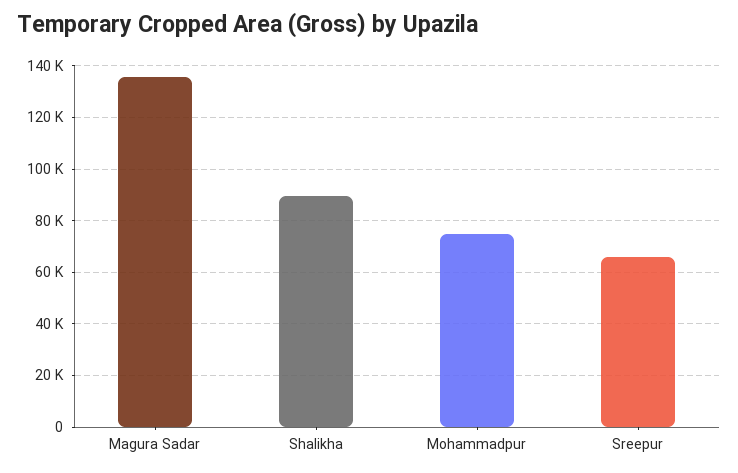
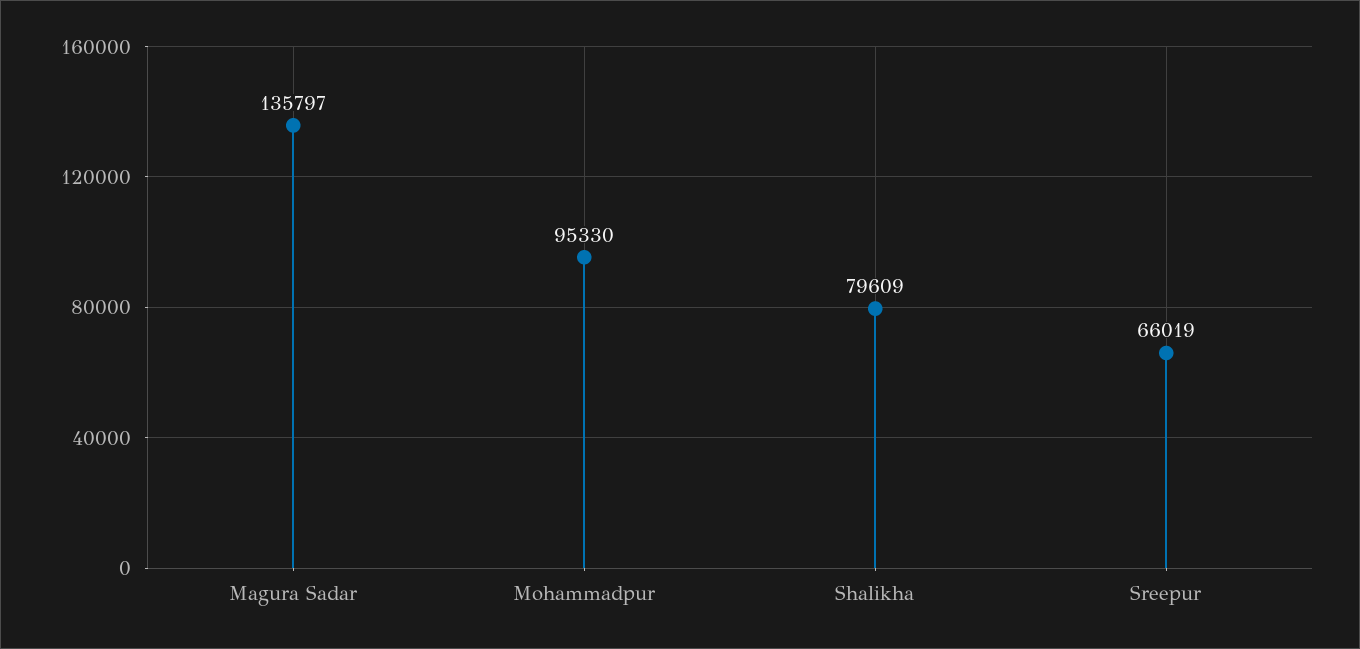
Shalikha: 90000 -> 79609
Mohammadpur: 75000 -> 95330

